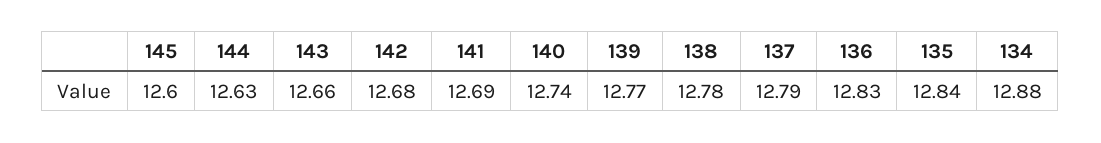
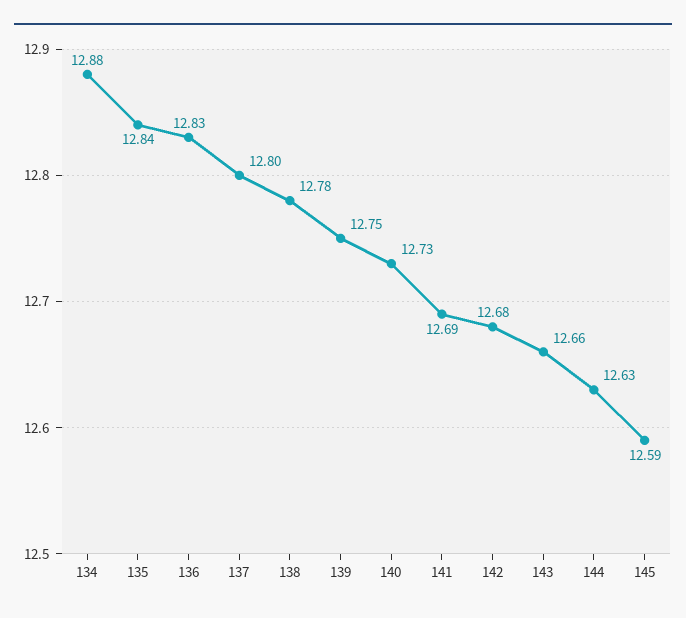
145: 12.6 -> 12.59
140: 12.74 -> 12.73
139: 12.77 -> 12.75
137: 12.79 -> 12.8

